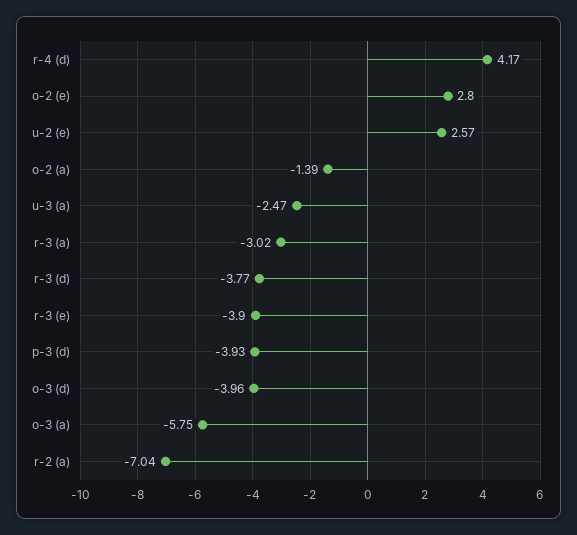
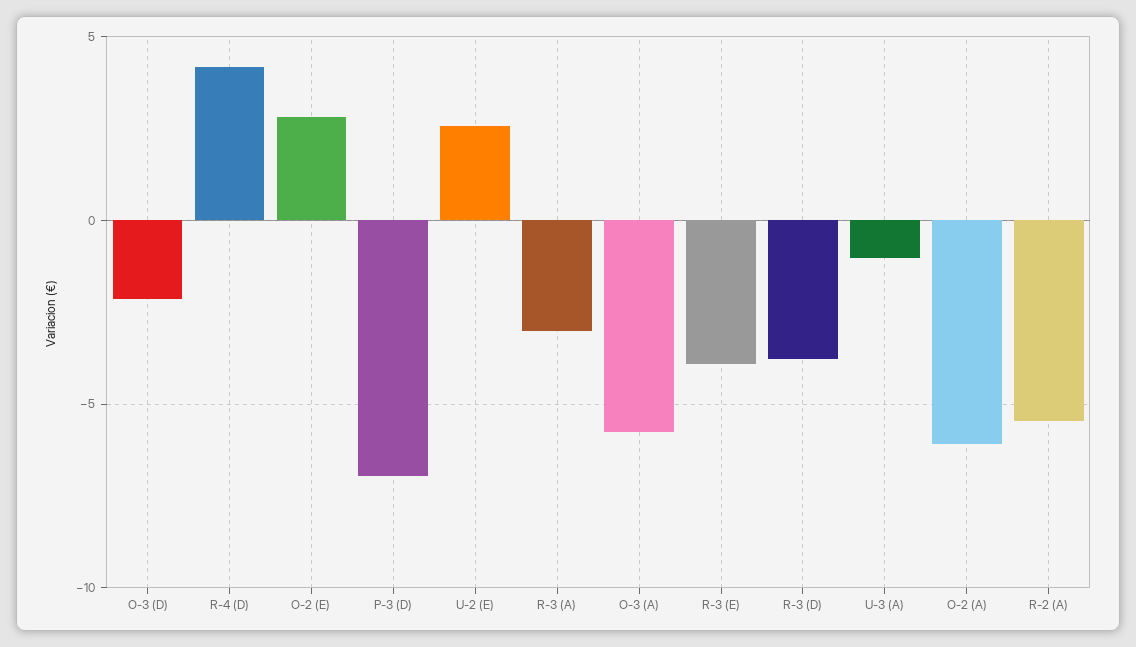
o-2 (a): -1.39 -> -6
u-3 (a): -2.47 -> -1
p-3 (d): -3.93 -> -7
o-3 (d): -3.96 -> -2
r-2 (a): -7.04 -> -5.5

